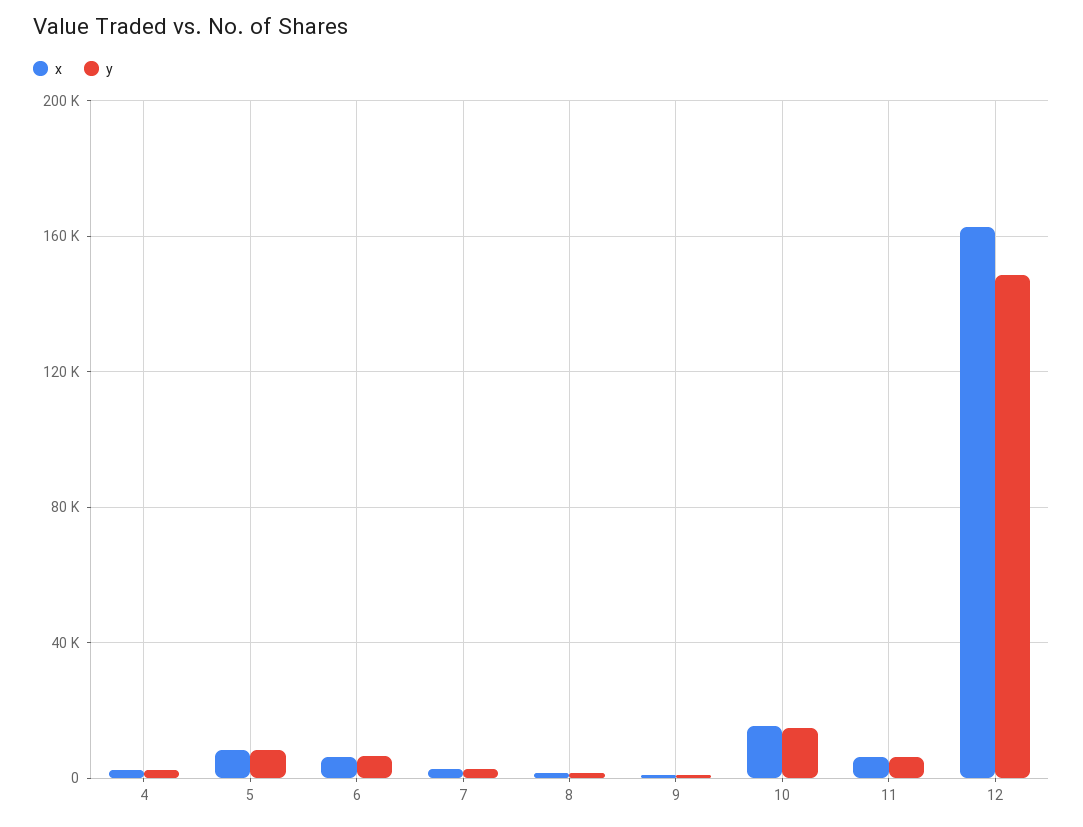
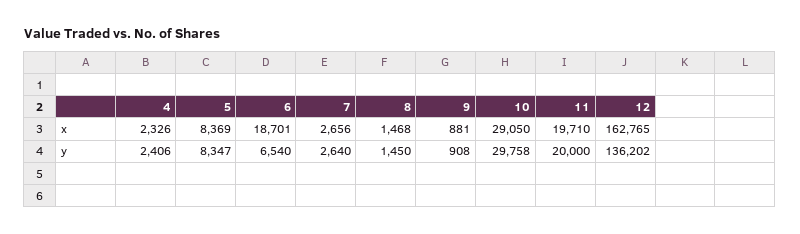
x, 6: 5000 -> 18701
x, 10: 15000 -> 29050
y, 10: 15000 -> 29758
x, 11: 5000 -> 19710
y, 11: 5000 -> 20000
y, 12: 150000 -> 136202

